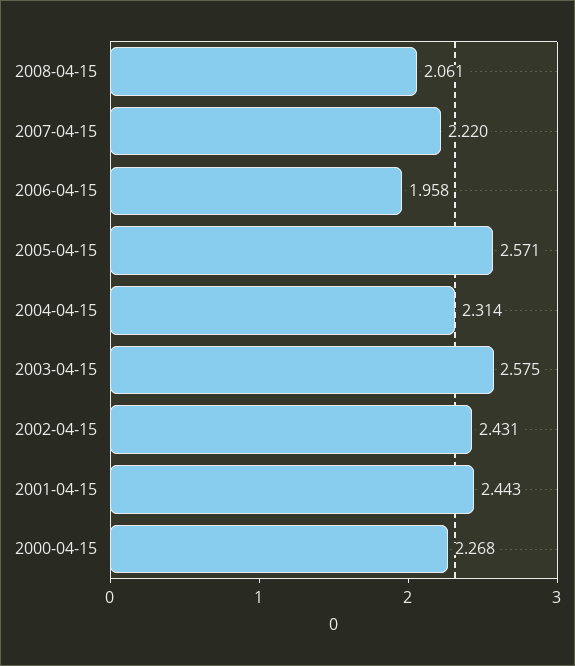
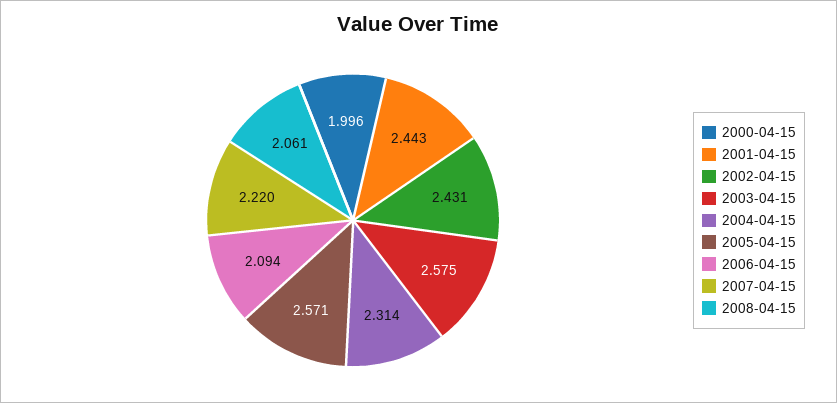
2006-04-15: 1.958 -> 2.094
2000-04-15: 2.268 -> 1.996

